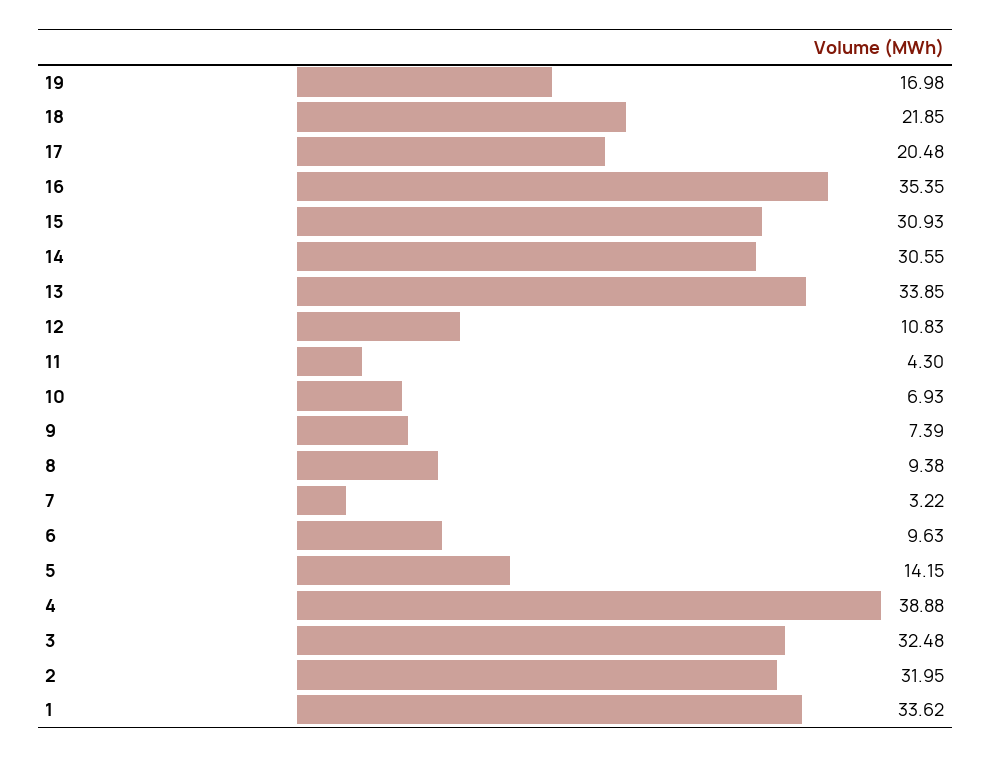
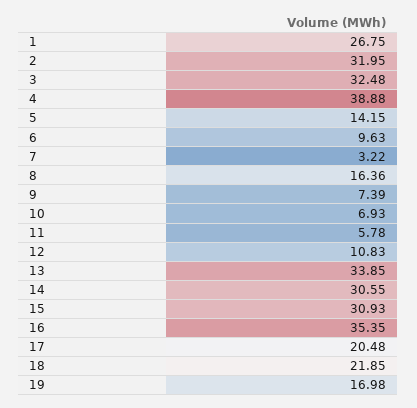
11: 4.3 -> 5.78
8: 9.38 -> 16.36
1: 33.62 -> 26.75

